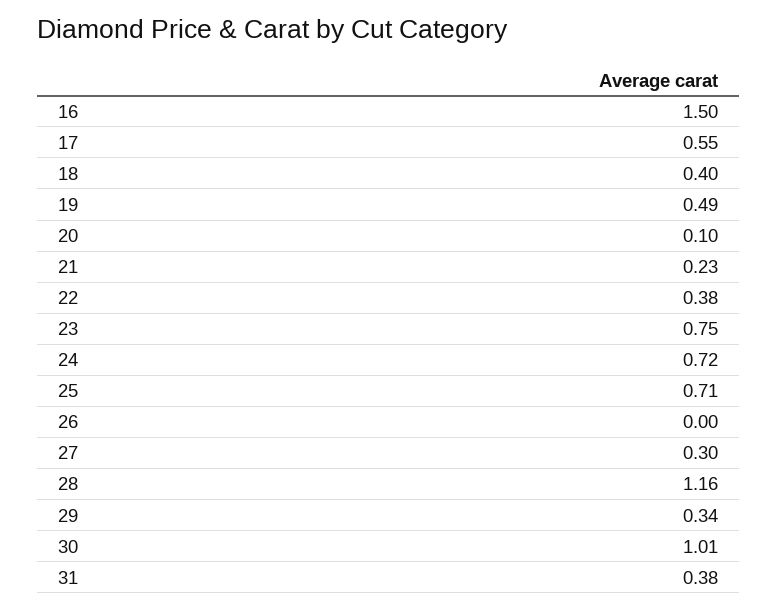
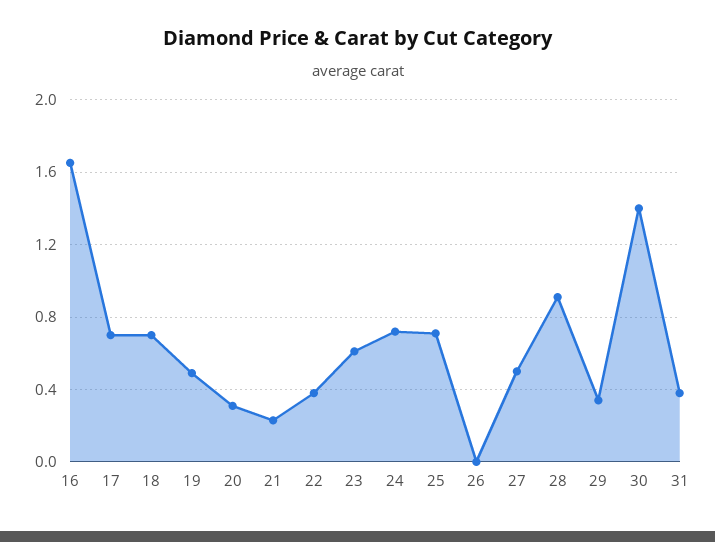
16: 1.5 -> 1.65
17: 0.55 -> 0.7
18: 0.4 -> 0.7
20: 0.1 -> 0.3
23: 0.75 -> 0.6
27: 0.3 -> 0.5
28: 1.16 -> 0.9
30: 1.01 -> 1.4

